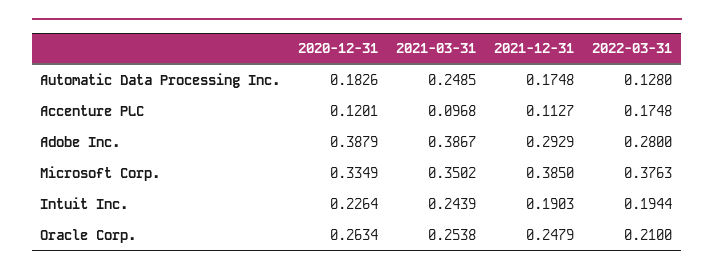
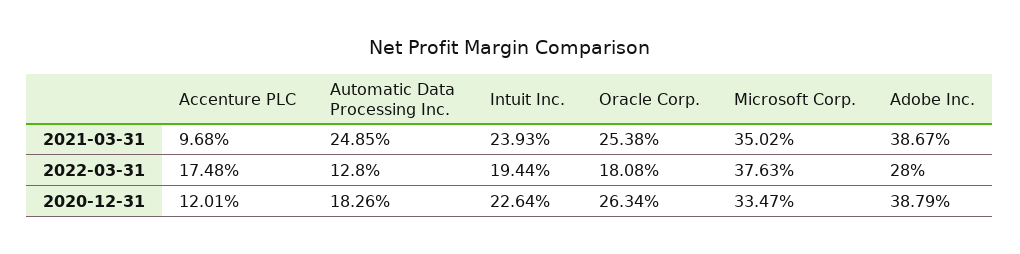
2021-12-31, Automatic Data Processing Inc.: 0.1748 -> none
2021-12-31, Accenture PLC: 0.1127 -> none
2021-12-31, Adobe Inc.: 0.2929 -> none
2020-12-31, Microsoft Corp.: 0.3349 -> 0.3347
2021-12-31, Microsoft Corp.: 0.385 -> none
2021-03-31, Intuit Inc.: 0.2439 -> 0.2393
2021-12-31, Intuit Inc.: 0.1903 -> none
2021-12-31, Oracle Corp.: 0.2479 -> none
2022-03-31, Oracle Corp.: 0.21 -> 0.1808

